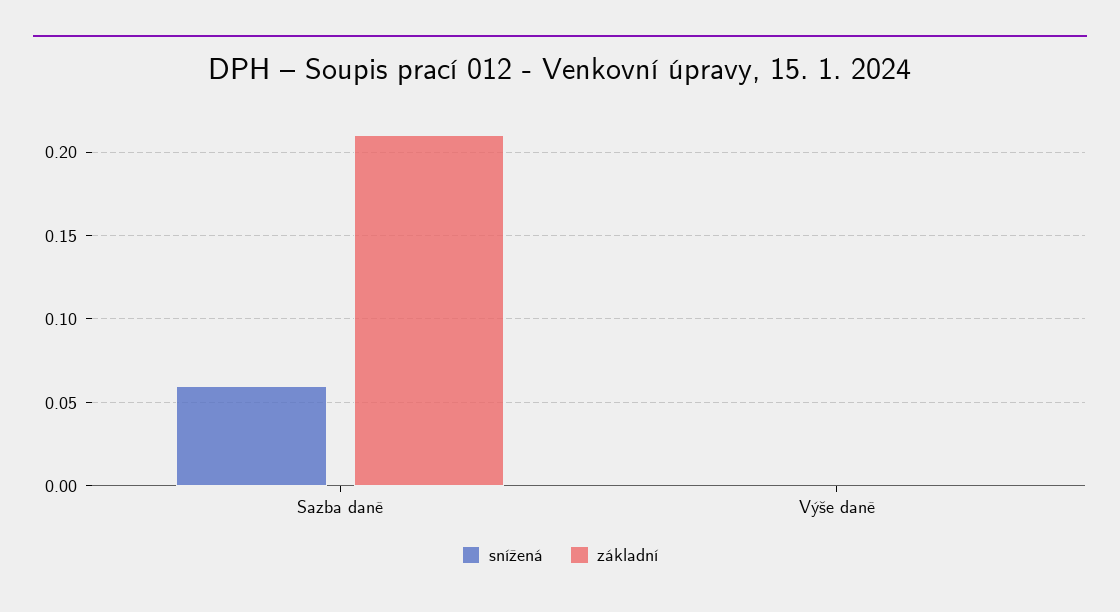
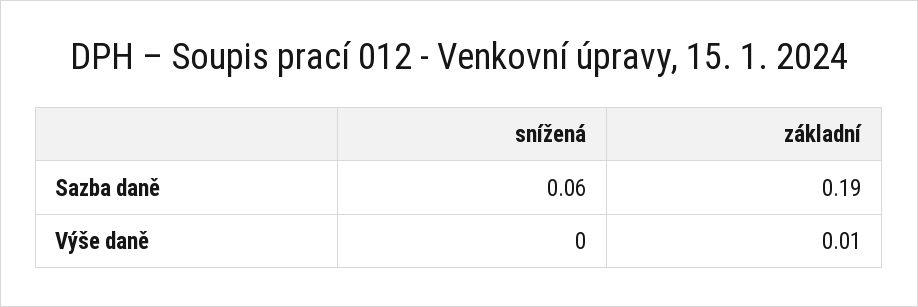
základní, Sazba daně: 0.21 -> 0.19
základní, Výše daně: 0 -> 0.01

